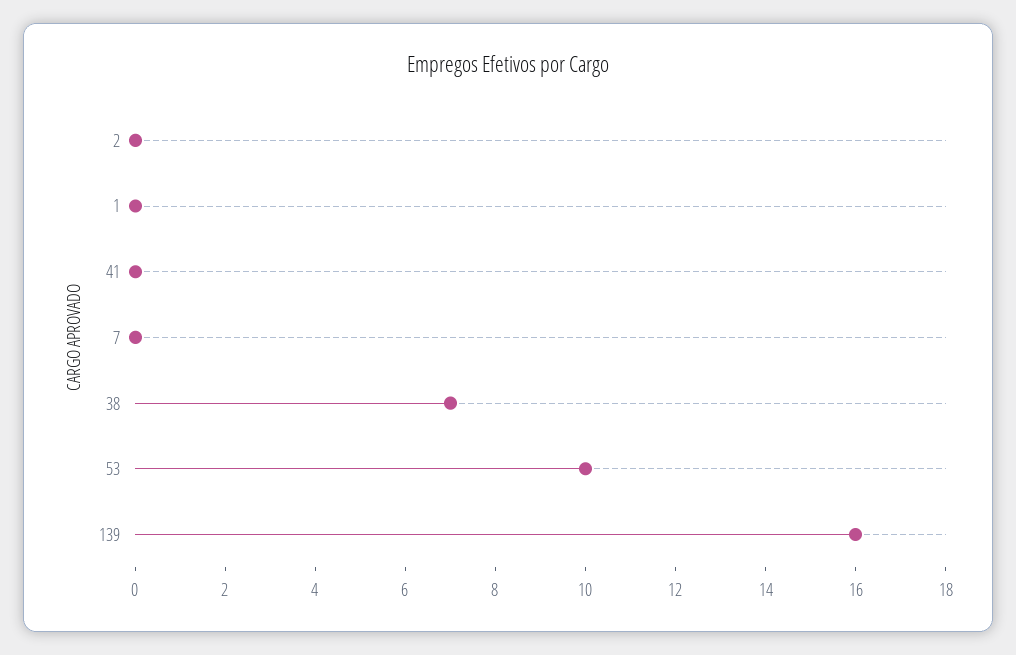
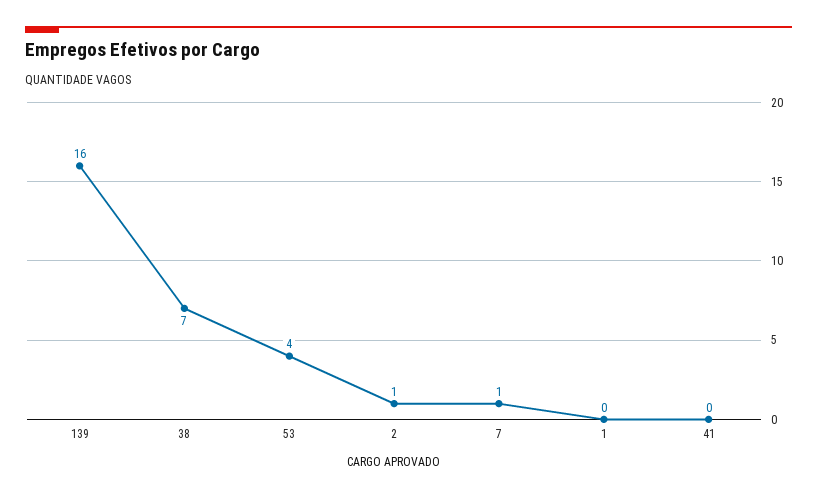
2: 0 -> 1
7: 0 -> 1
53: 10 -> 4

